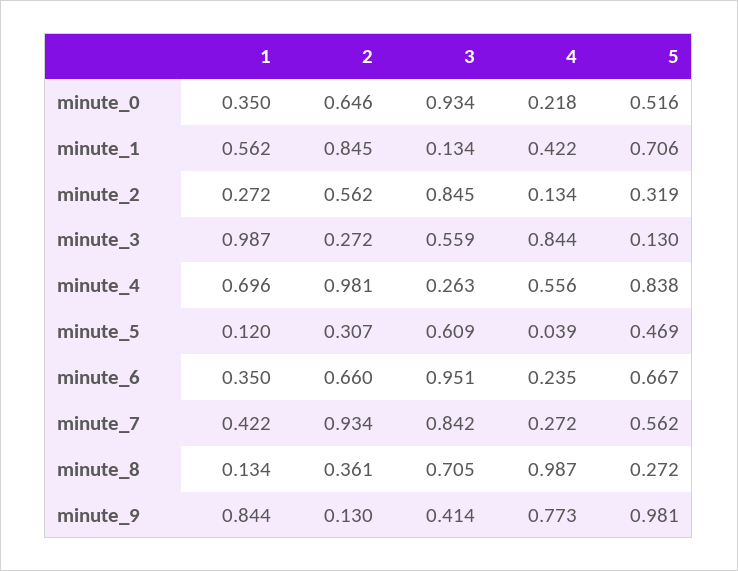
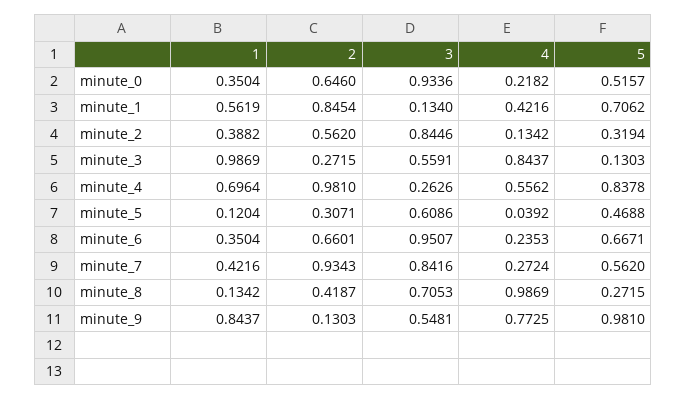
1, minute_2: 0.272 -> 0.3882
2, minute_8: 0.361 -> 0.4187
3, minute_9: 0.414 -> 0.5481

